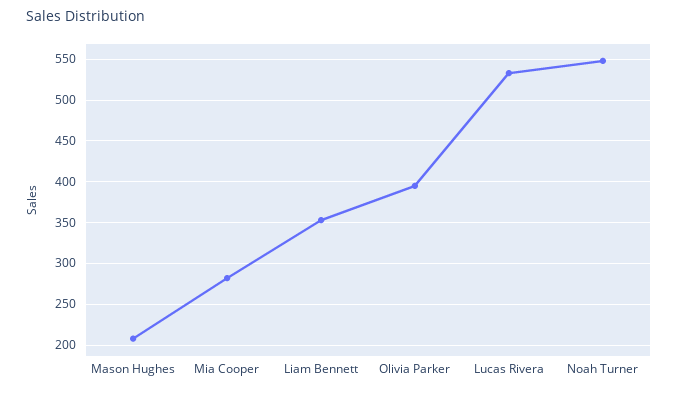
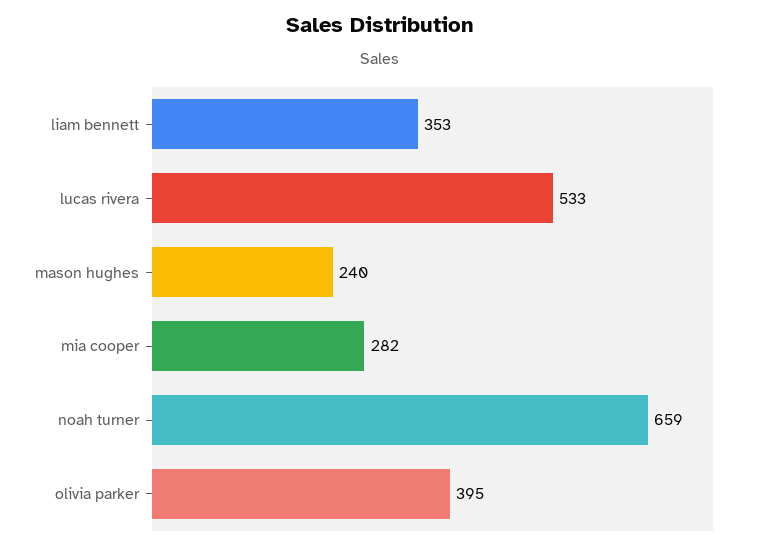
Mason Hughes: 210 -> 240
Noah Turner: 550 -> 659

